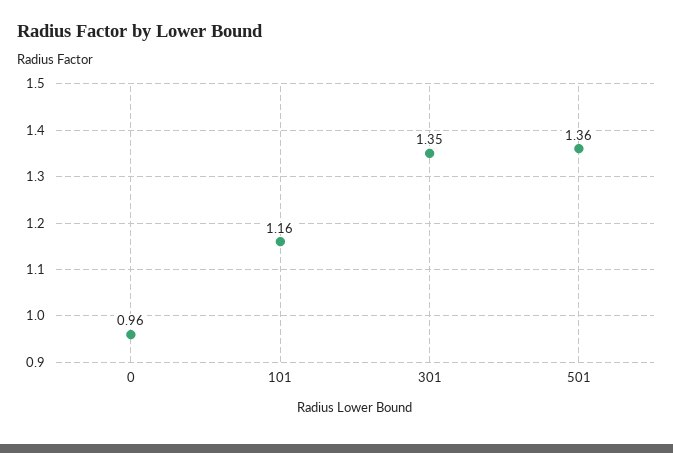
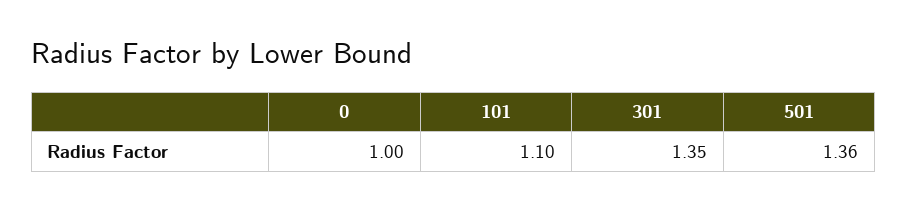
0: 0.96 -> 1
101: 1.16 -> 1.1

